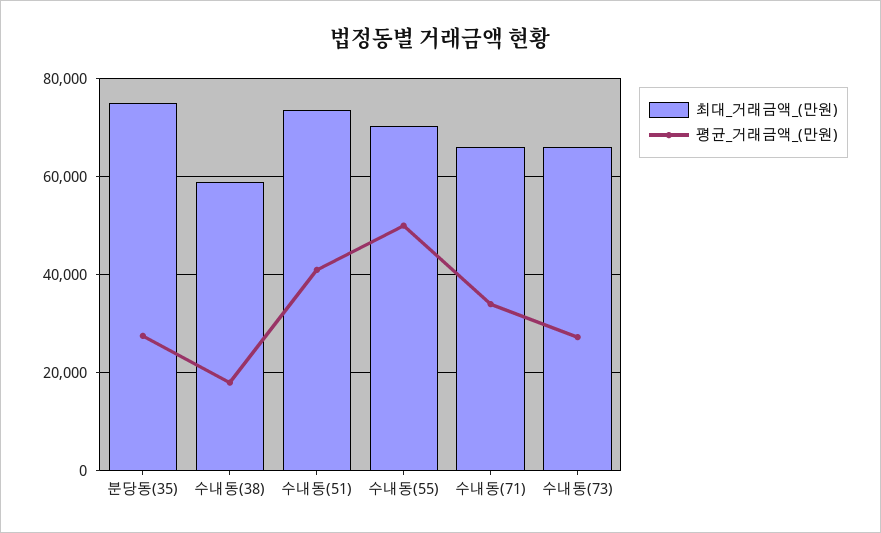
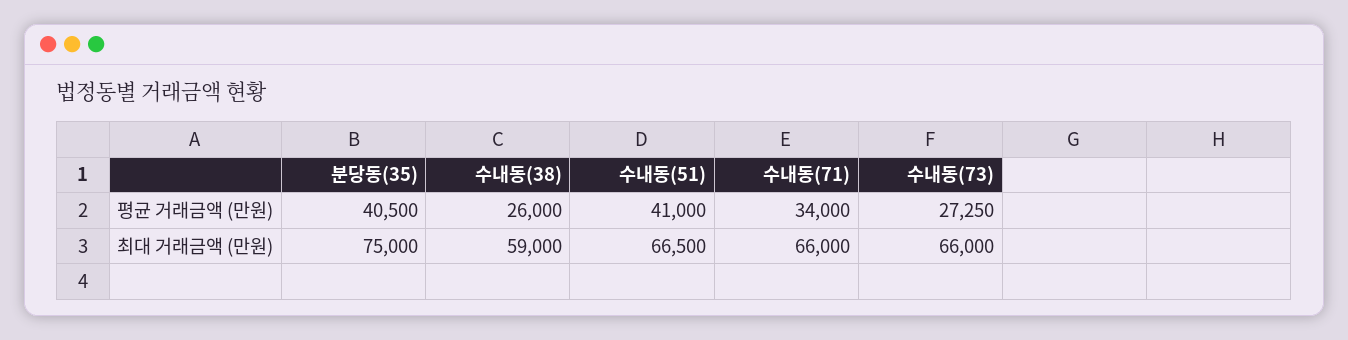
평균_거래금액_(만원), 분당동(35): 28000 -> 40500
평균_거래금액_(만원), 수내동(38): 18000 -> 26000
최대_거래금액_(만원), 수내동(51): 74000 -> 66500
최대_거래금액_(만원), 수내동(55): 70000 -> none
평균_거래금액_(만원), 수내동(55): 50000 -> none

